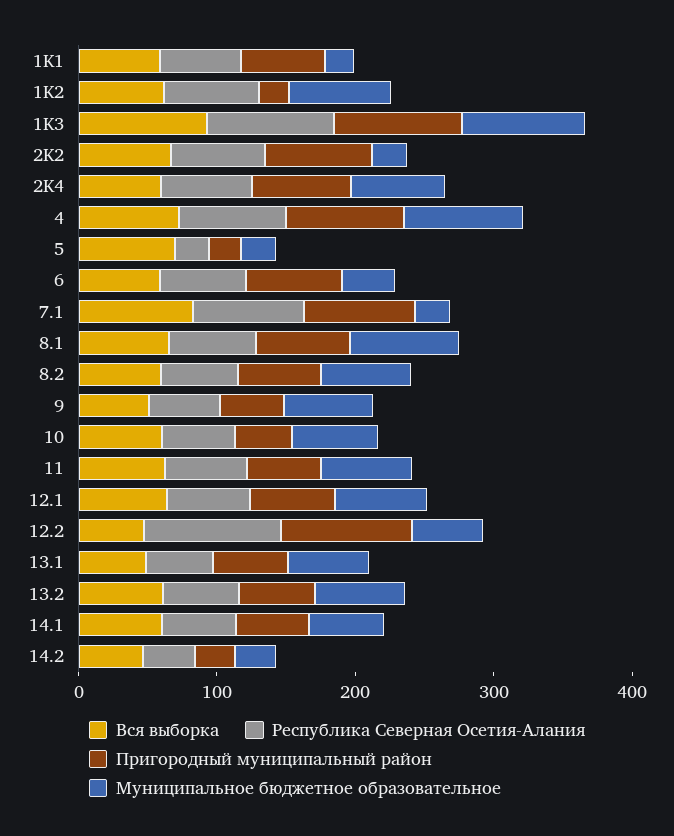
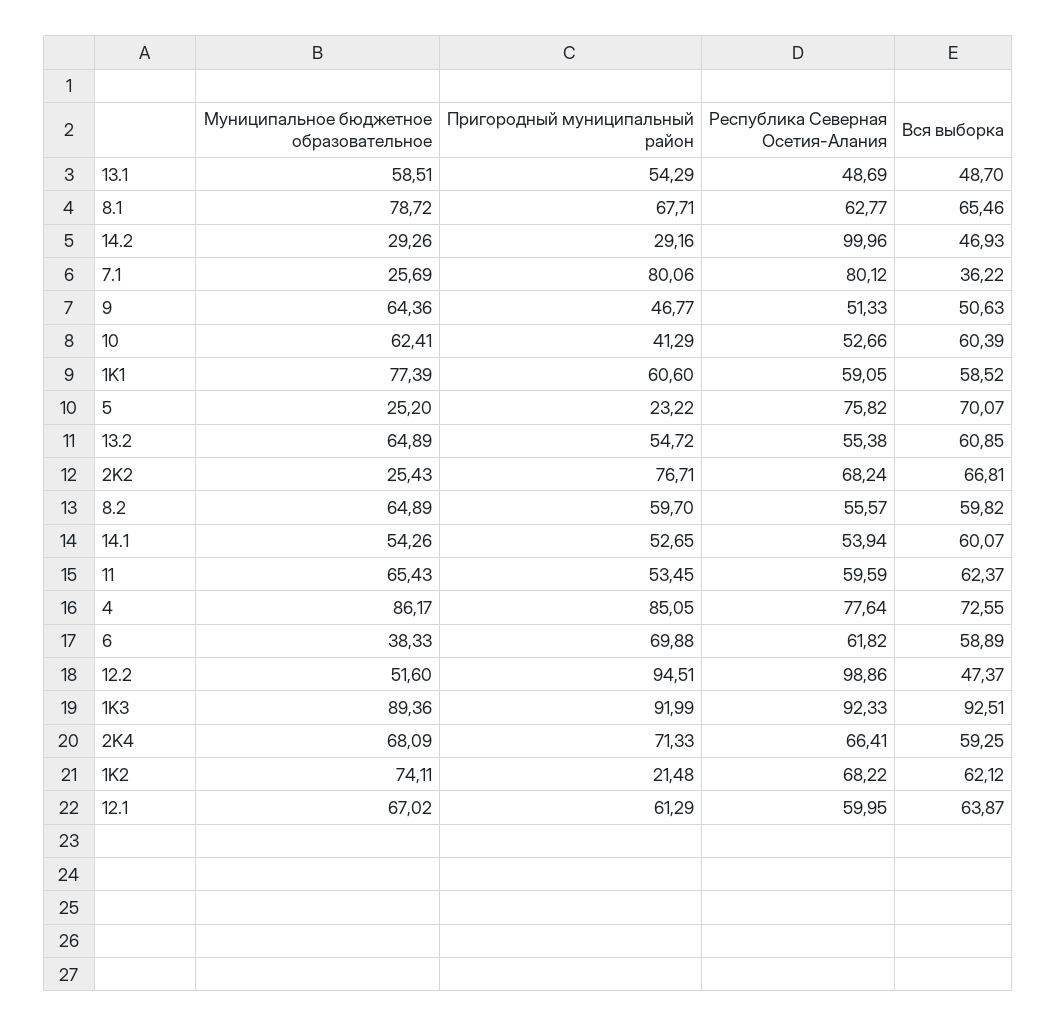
Муниципальное бюджетное образовательное, 1K1: 20 -> 77.39
Республика Северная Осетия-Алания, 5: 20 -> 75.82
Вся выборка, 7.1: 80 -> 36.22
Республика Северная Осетия-Алания, 14.2: 40 -> 99.96

